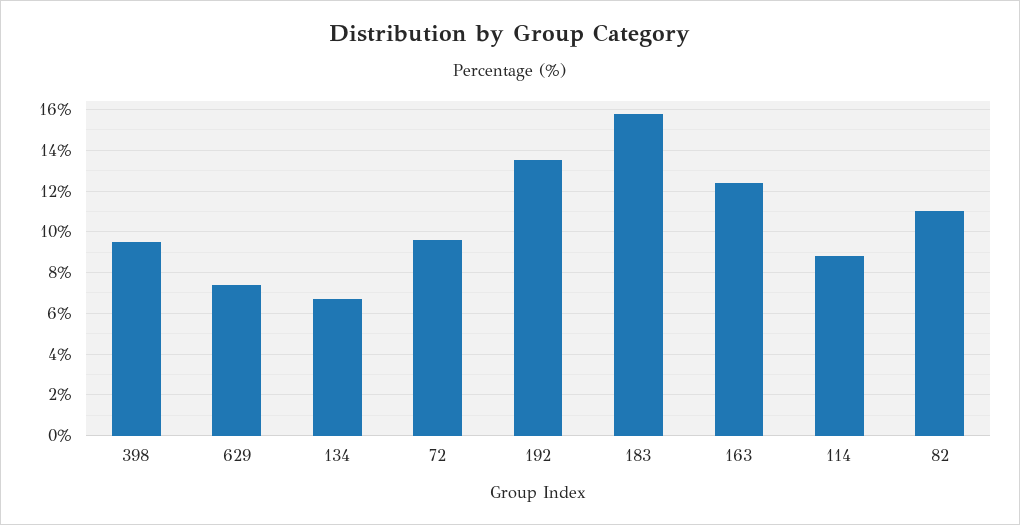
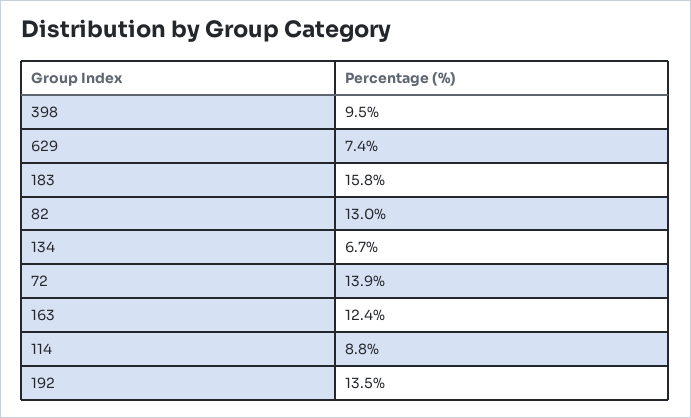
72: 9.5 -> 13.9
82: 11 -> 13

